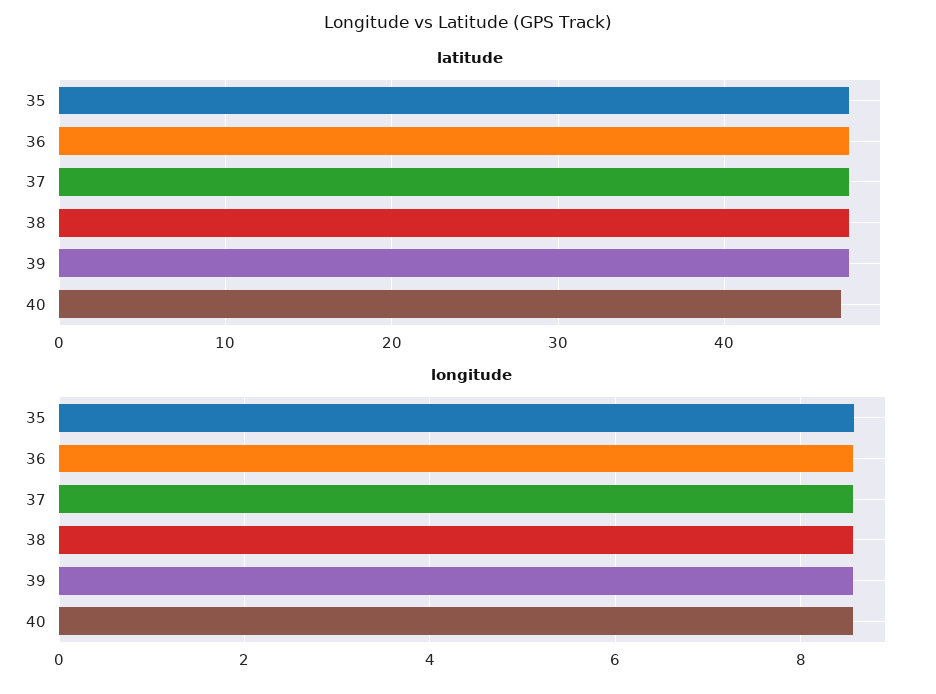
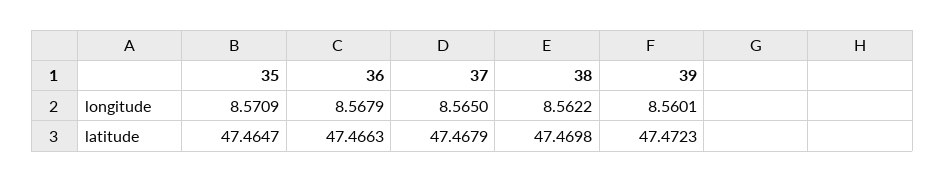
latitude, 40: 47 -> none
longitude, 40: 8.6 -> none

